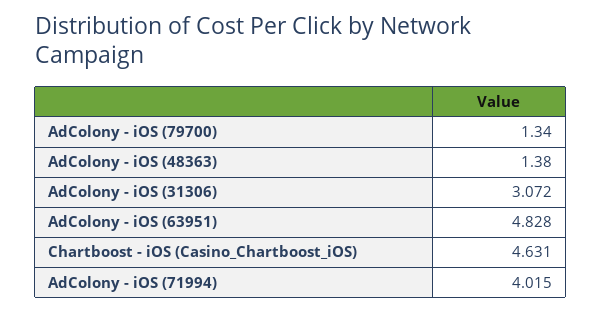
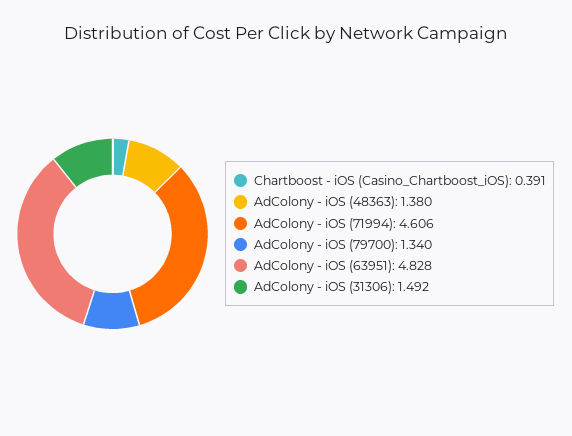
AdColony - iOS (31306): 3.072 -> 1.492
Chartboost - iOS (Casino_Chartboost_iOS): 4.631 -> 0.391
AdColony - iOS (71994): 4.015 -> 4.606

